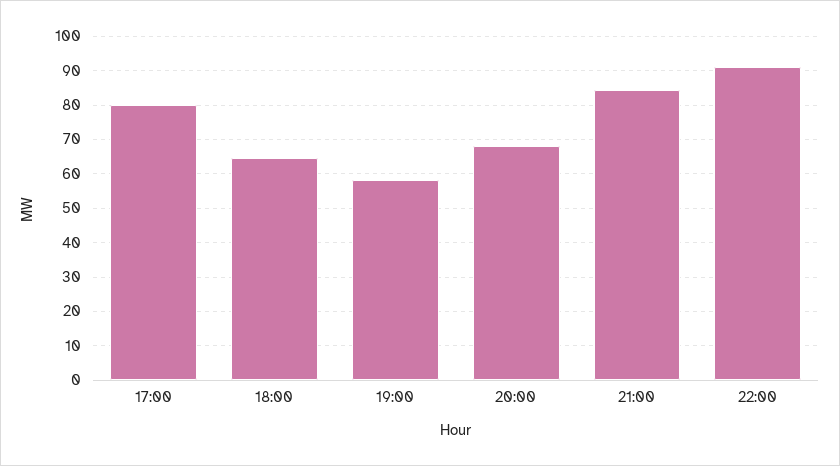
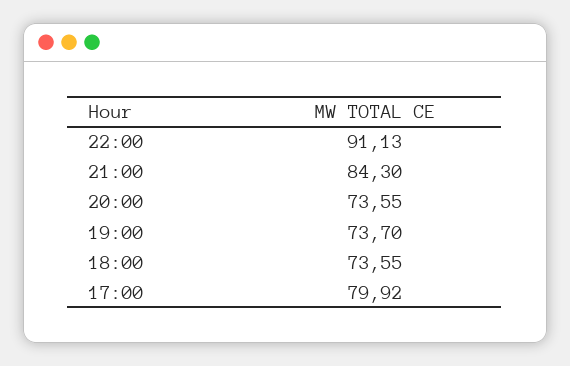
18:00: 64 -> 73.55
19:00: 58 -> 73.7
20:00: 68 -> 73.55

